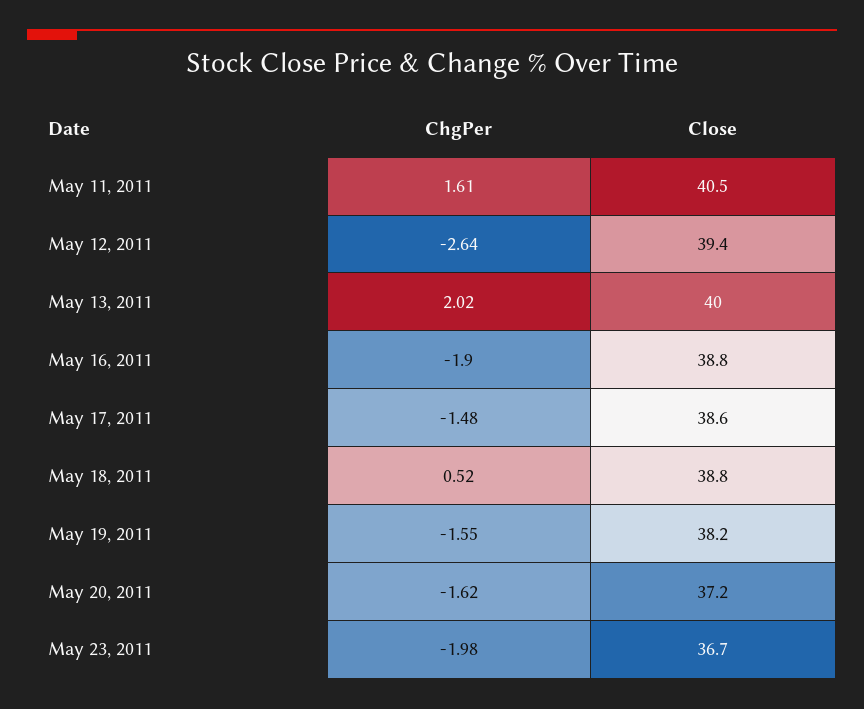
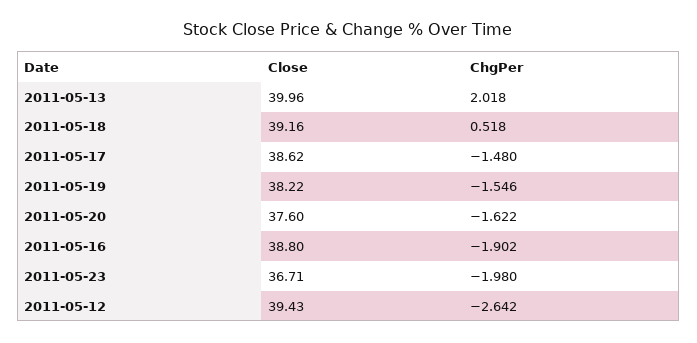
ChgPer, May 11, 2011: 1.61 -> none
Close, May 11, 2011: 40.5 -> none
Close, May 18, 2011: 38.8 -> 39.16
Close, May 20, 2011: 37.2 -> 37.6

